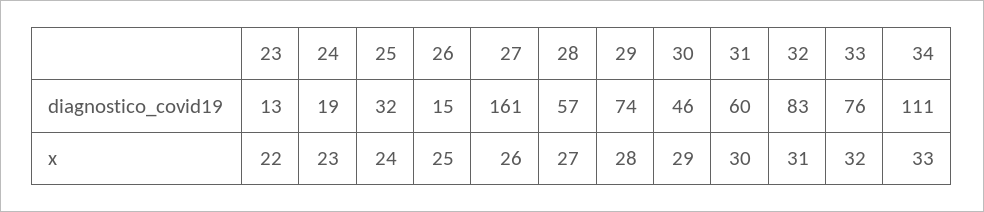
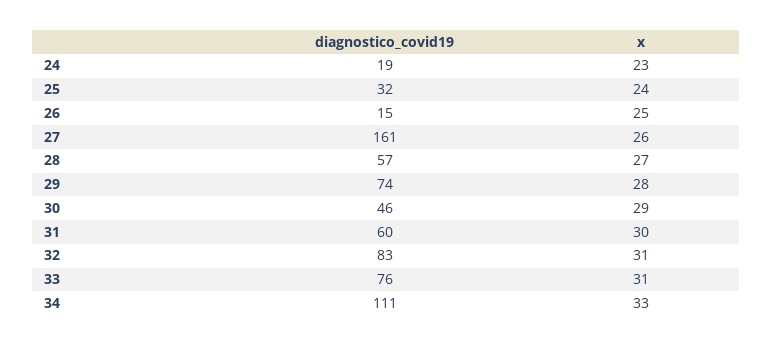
23, diagnostico_covid19: 13 -> none
23, x: 22 -> none
33, x: 32 -> 31

